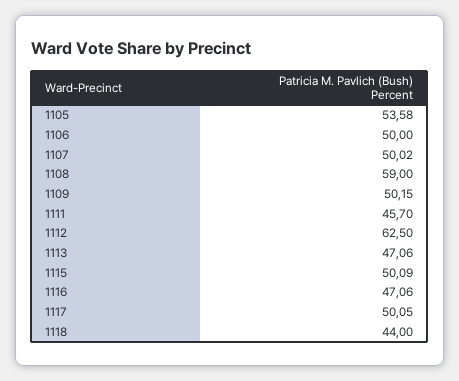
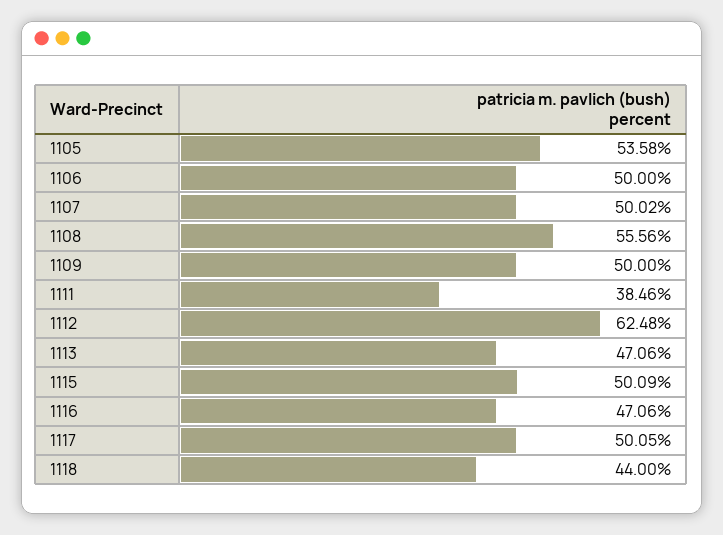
1108: 59 -> 55.56
1109: 50.15 -> 50
1111: 45.7 -> 38.46
1112: 62.5 -> 62.48

